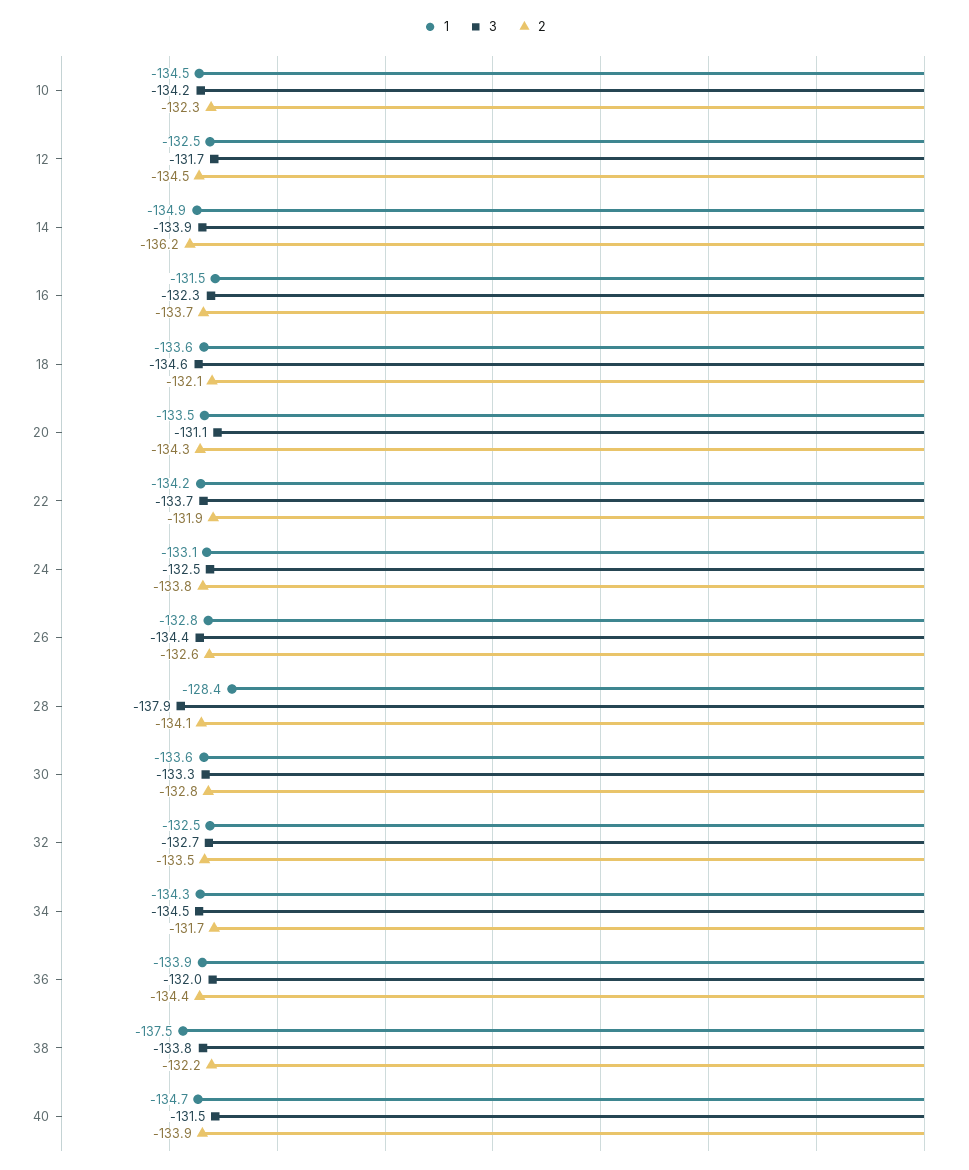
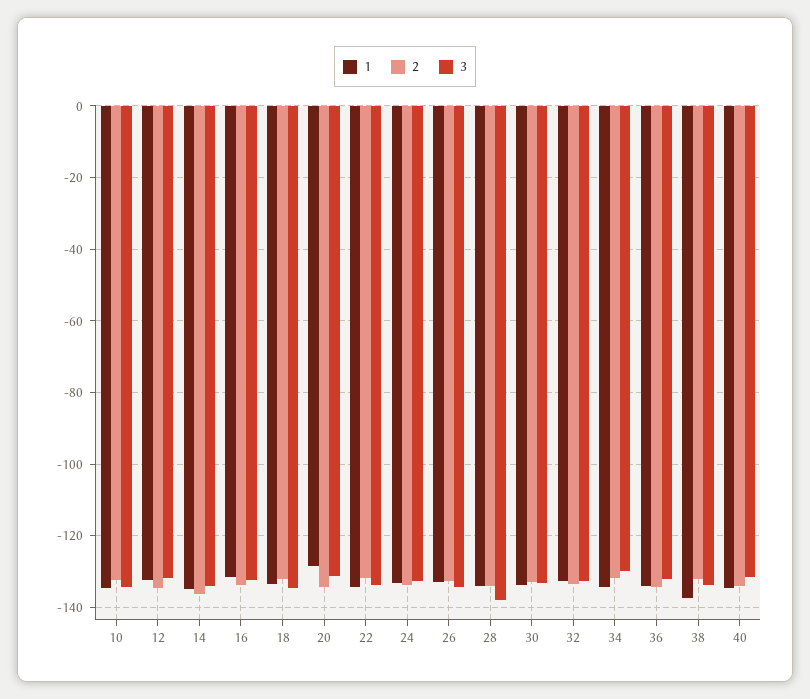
1, 20: -133.5 -> -128
1, 28: -128.4 -> -134
3, 34: -134.5 -> -130

